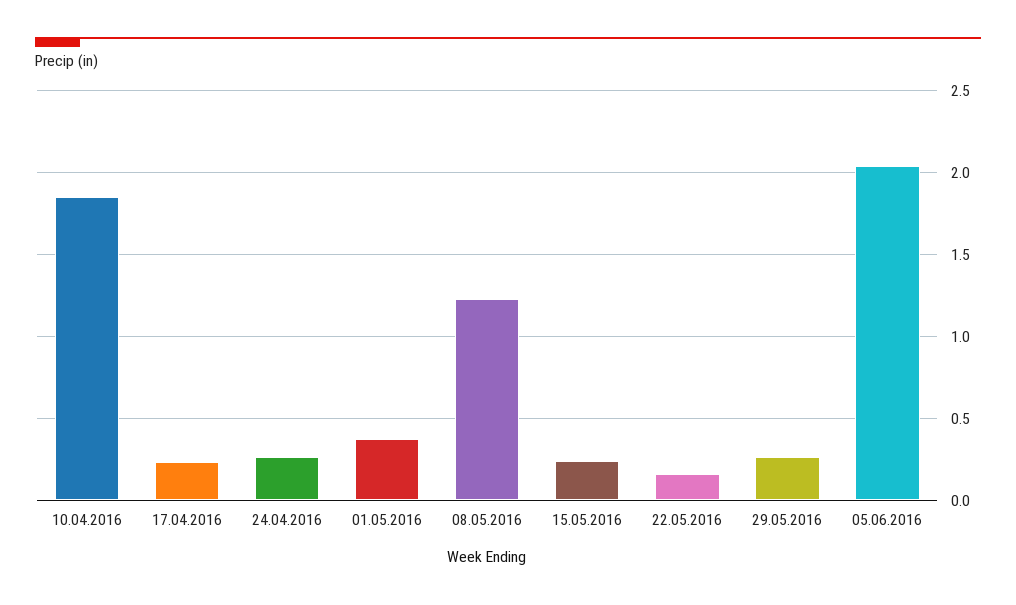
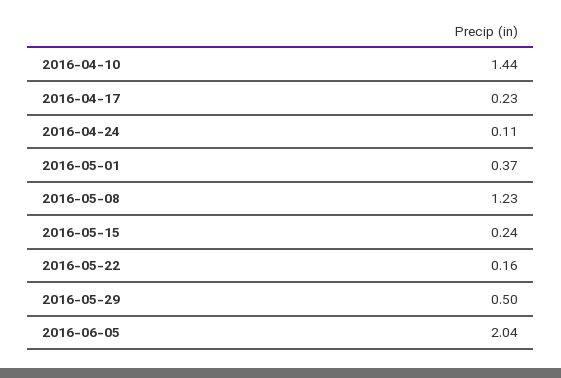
10.04.2016: 1.85 -> 1.44
24.04.2016: 0.25 -> 0.11
29.05.2016: 0.25 -> 0.5

